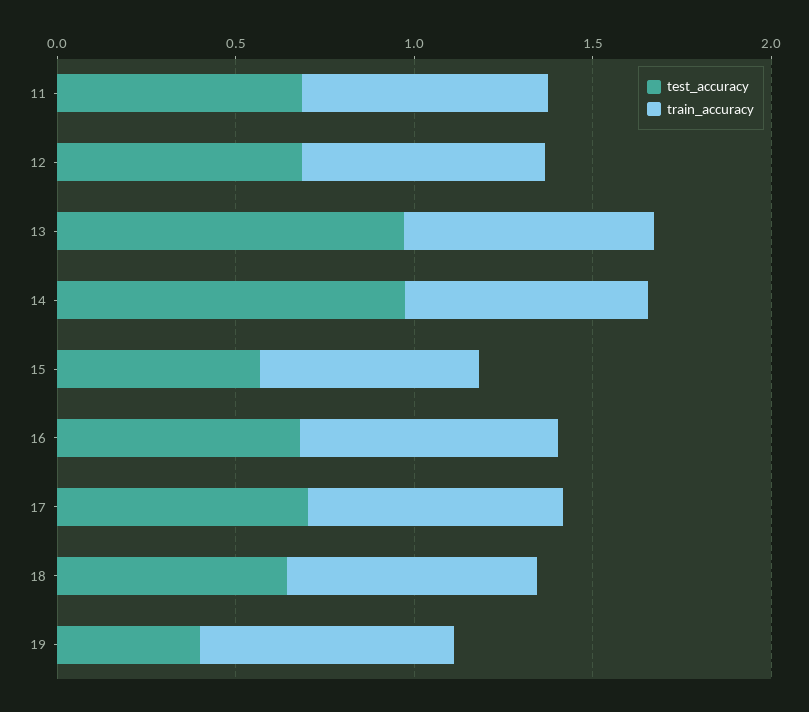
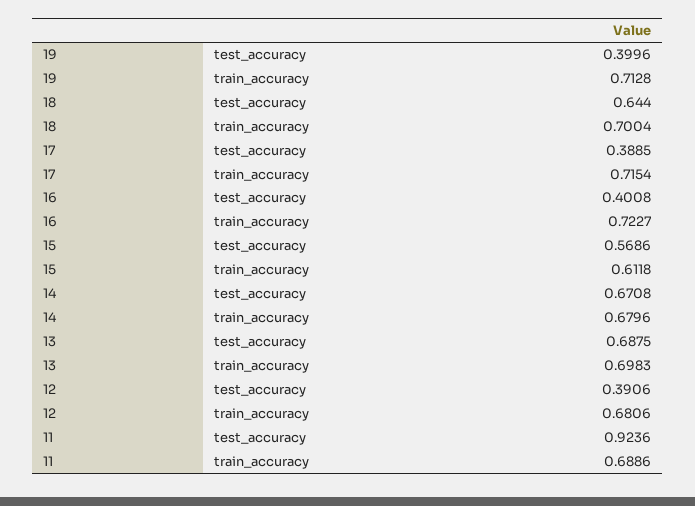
test_accuracy, 11: 0.7 -> 0.9236
test_accuracy, 12: 0.7 -> 0.3906
test_accuracy, 13: 1 -> 0.6875
test_accuracy, 14: 1 -> 0.6708
test_accuracy, 16: 0.7 -> 0.4008
test_accuracy, 17: 0.7 -> 0.3885

